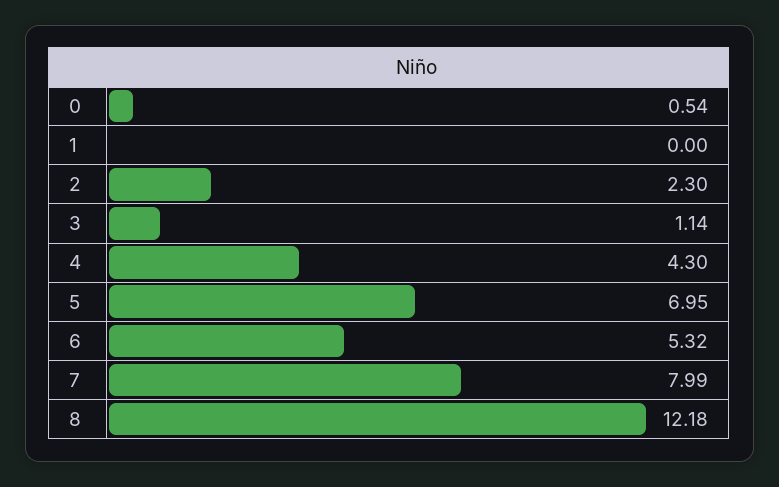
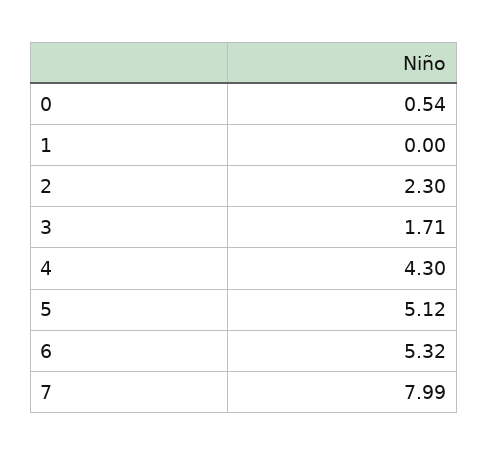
3: 1.14 -> 1.71
5: 6.95 -> 5.12
8: 12.18 -> none

